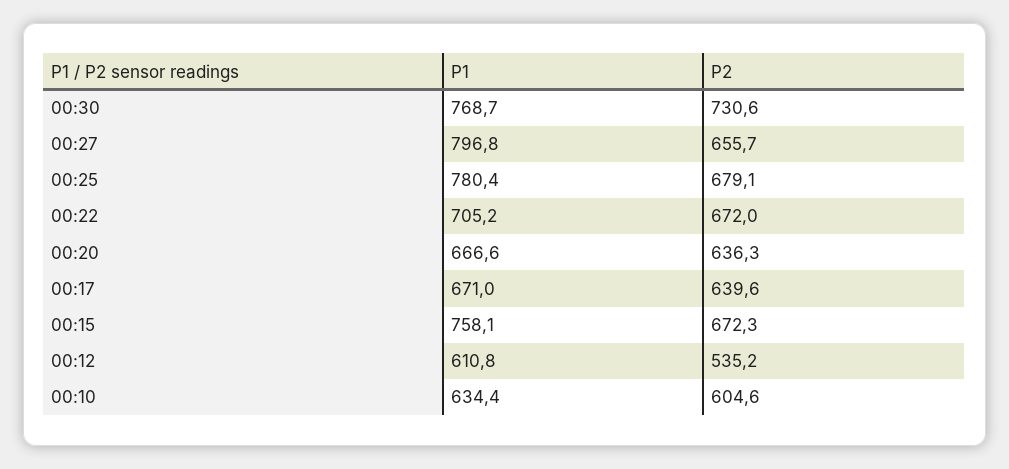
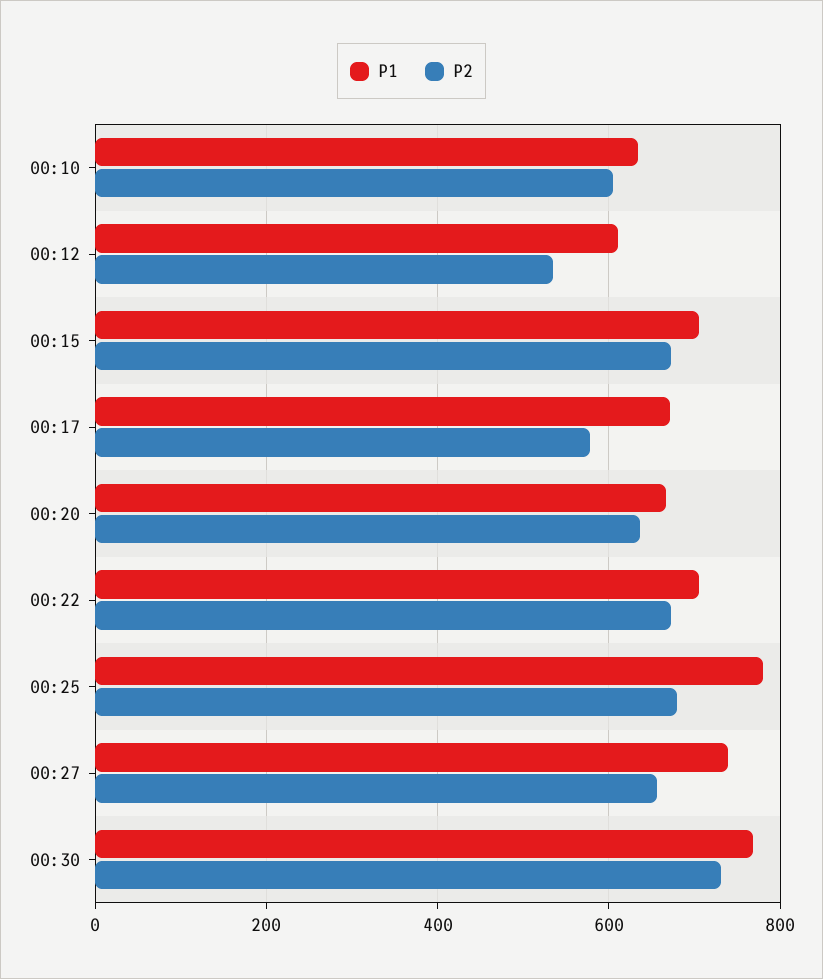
P1, 00:27: 796.8 -> 740
P2, 00:17: 639.6 -> 580
P1, 00:15: 758.1 -> 700

